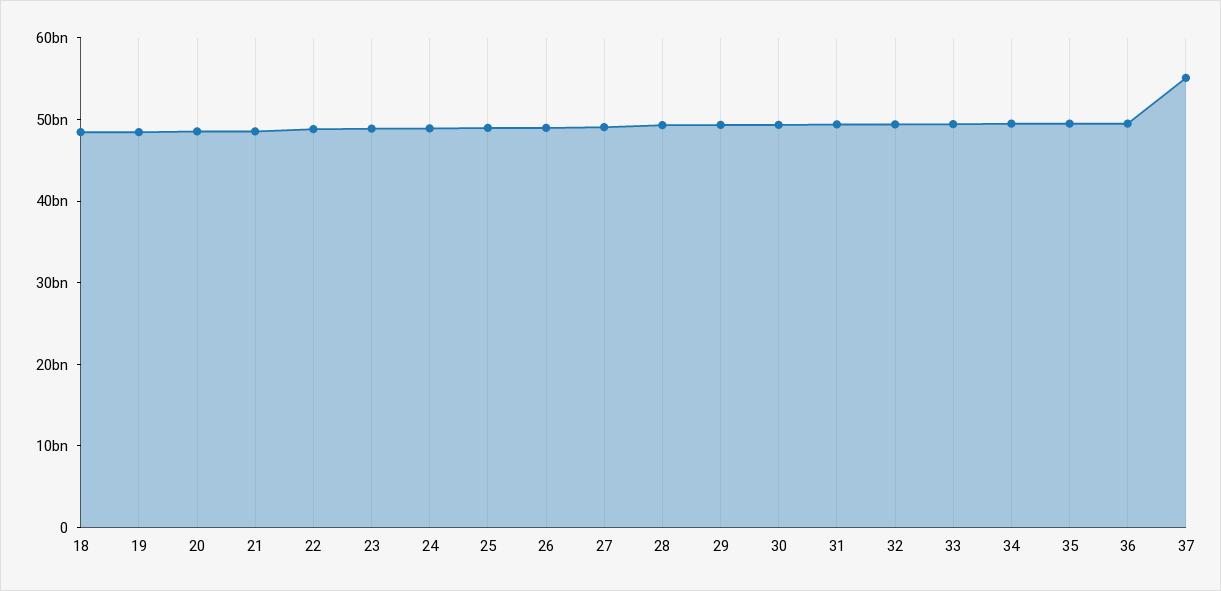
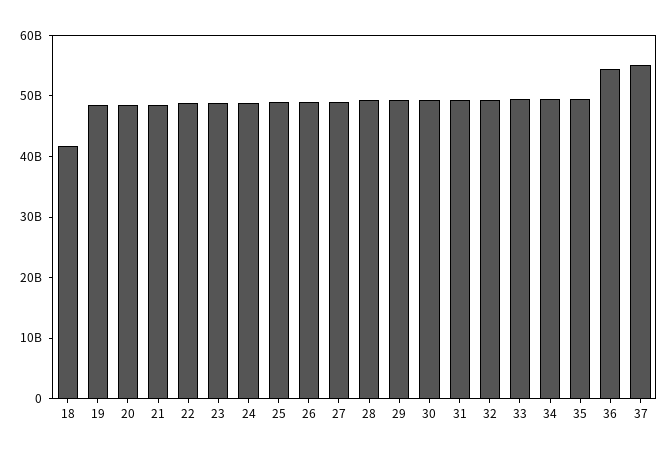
18: 48000000000 -> 42000000000
36: 50000000000 -> 54000000000

